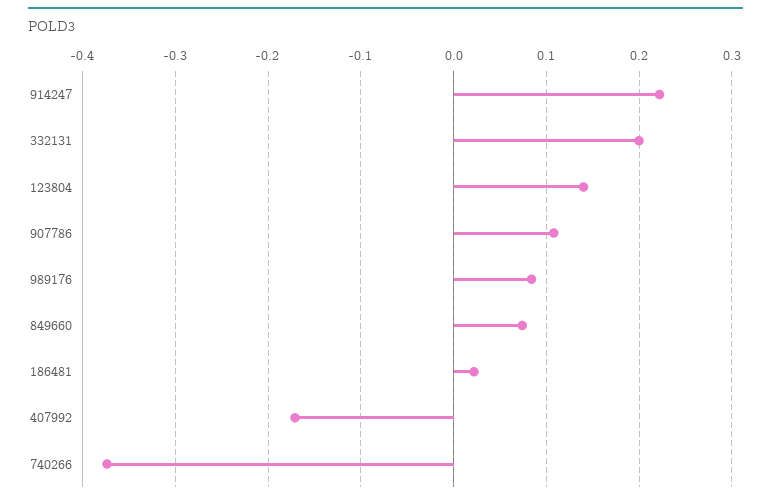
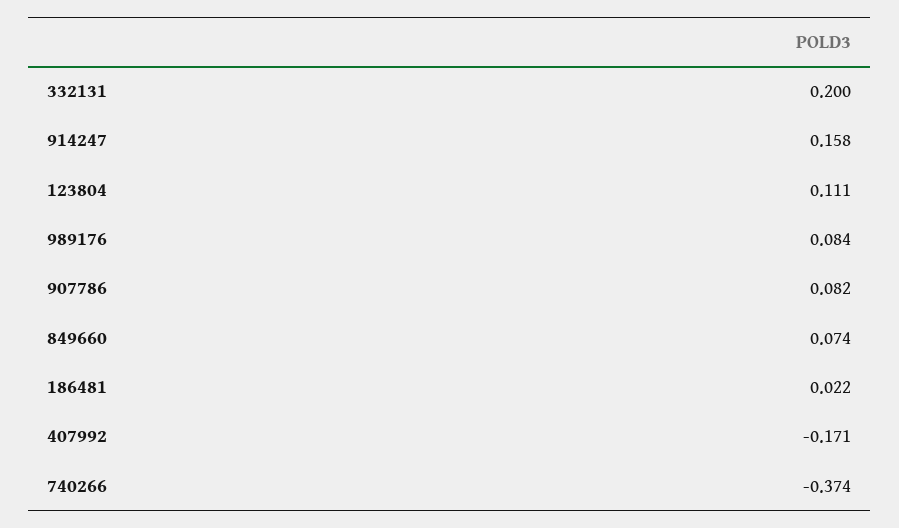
914247: 0.22 -> 0.158
123804: 0.14 -> 0.111
907786: 0.11 -> 0.082

